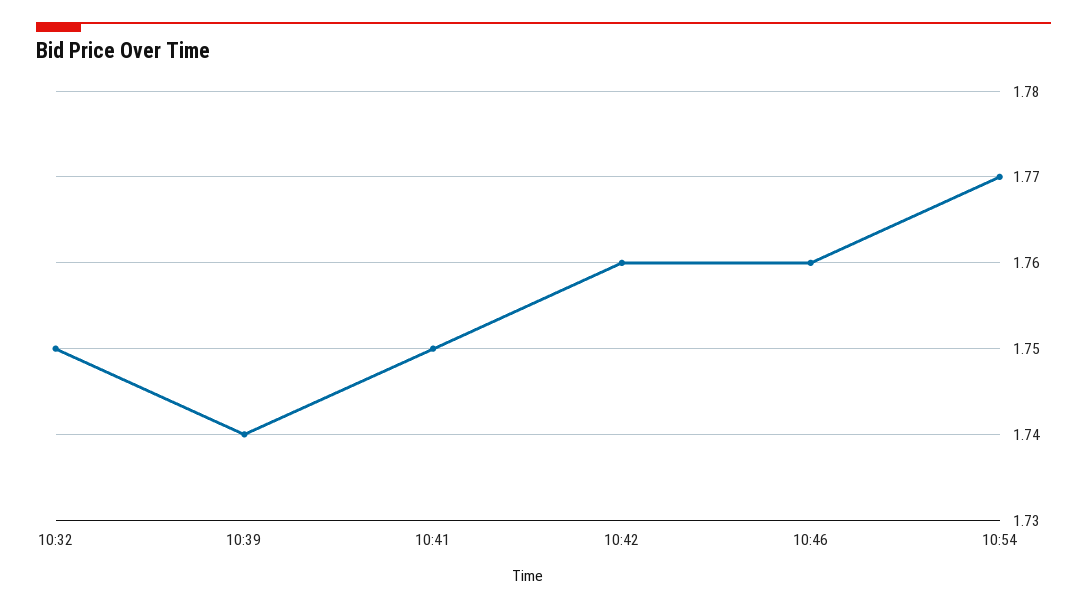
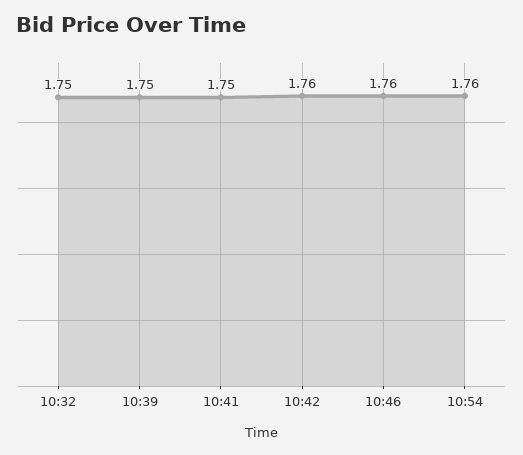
10:39: 1.74 -> 1.75
10:54: 1.77 -> 1.76

